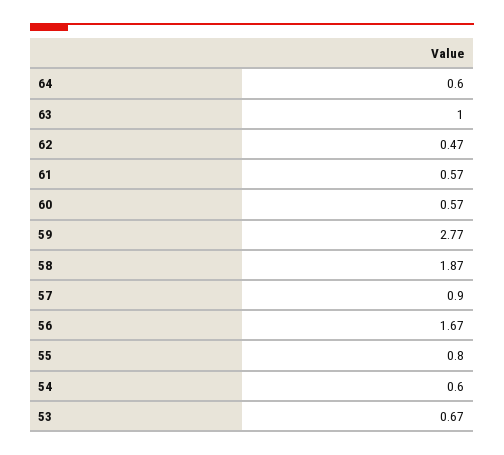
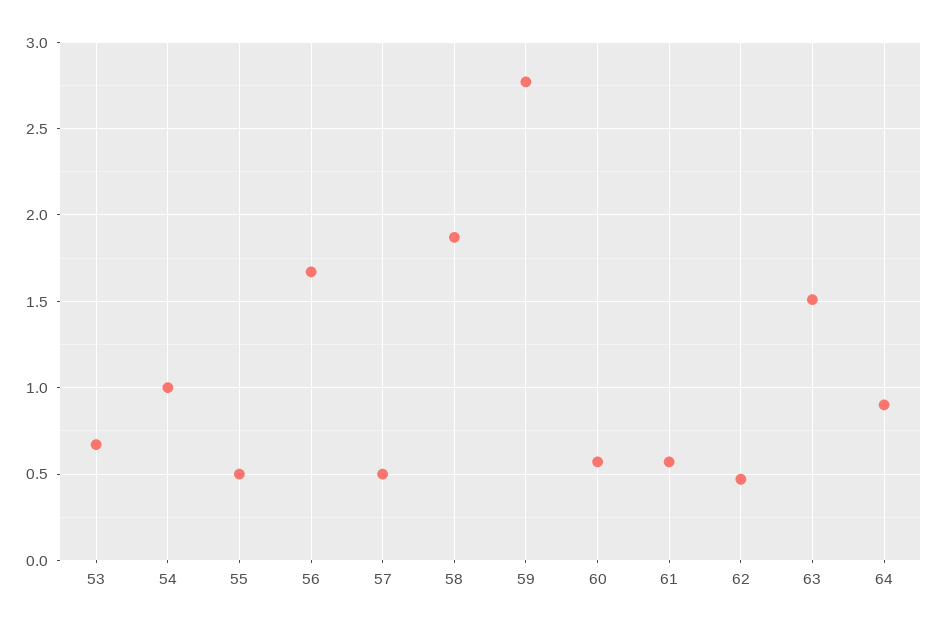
64: 0.6 -> 0.9
63: 1 -> 1.5
57: 0.9 -> 0.5
55: 0.8 -> 0.5
54: 0.6 -> 1

